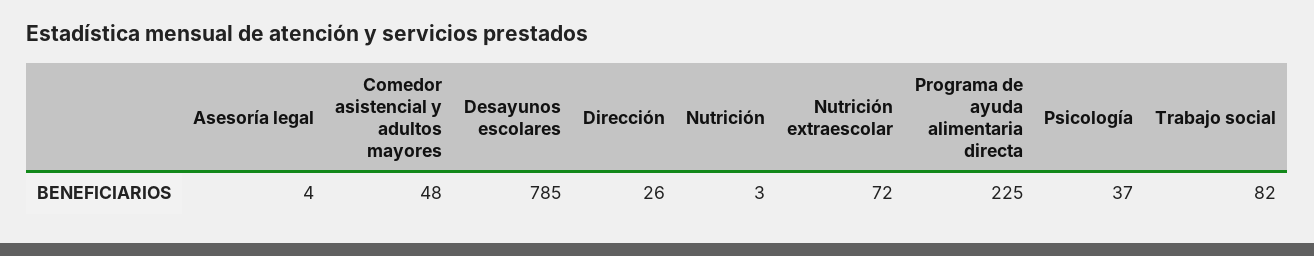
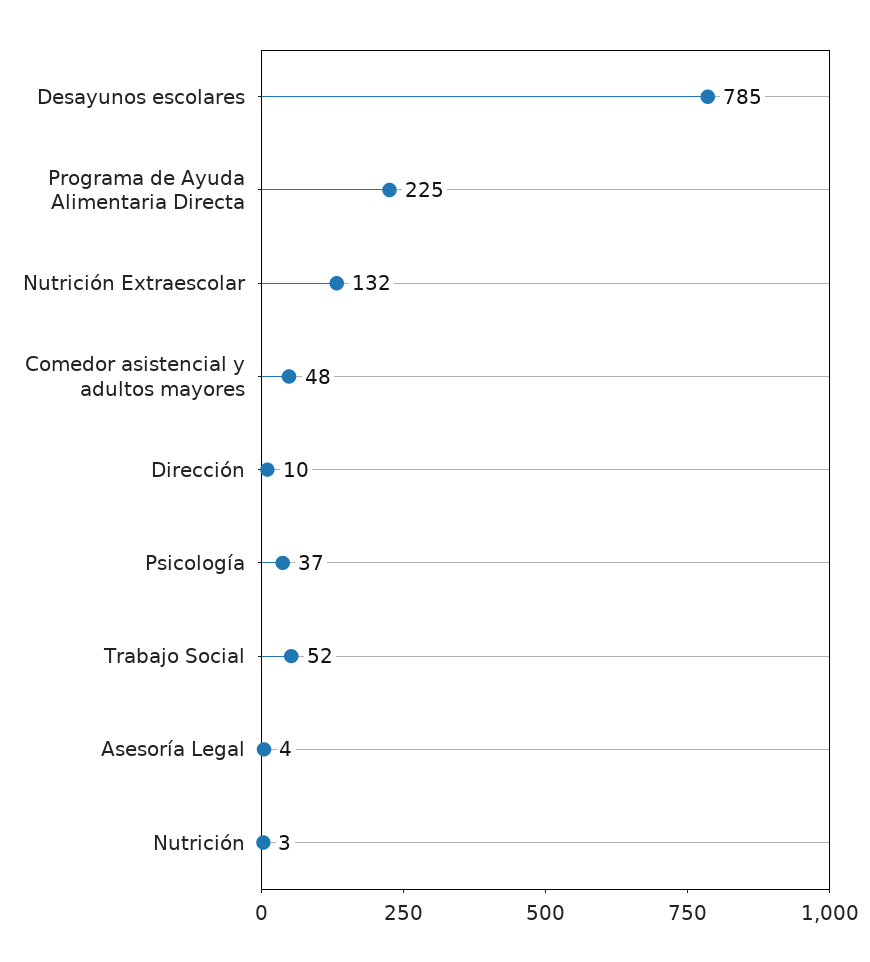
Dirección: 26 -> 10
Nutrición extraescolar: 72 -> 132
Trabajo social: 82 -> 52

